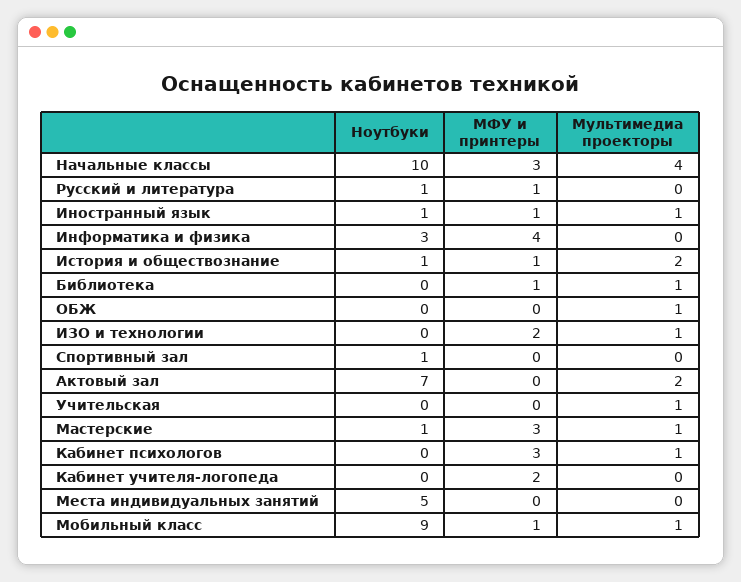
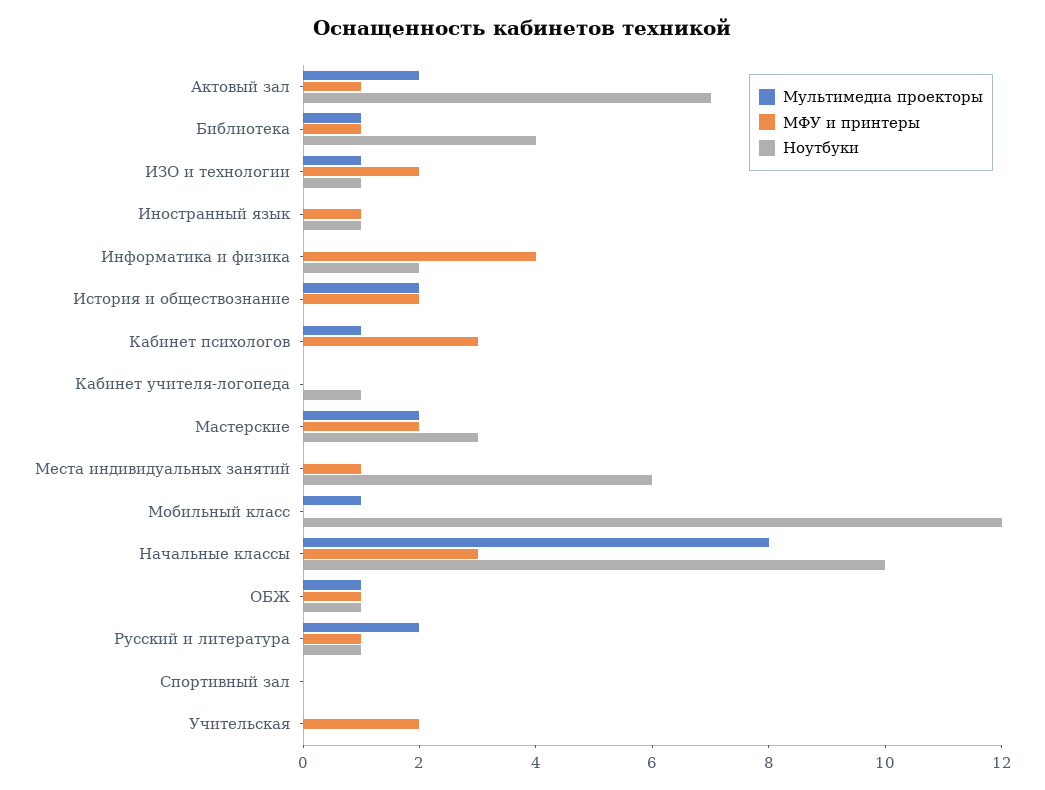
Мультимедиа проекторы, Начальные классы: 4 -> 8
Мультимедиа проекторы, Русский и литература: 0 -> 2
Мультимедиа проекторы, Иностранный язык: 1 -> 0
Ноутбуки, Информатика и физика: 3 -> 2
Ноутбуки, История и обществознание: 1 -> 0
МФУ и принтеры, История и обществознание: 1 -> 2
Ноутбуки, Библиотека: 0 -> 4
Ноутбуки, ОБЖ: 0 -> 1
МФУ и принтеры, ОБЖ: 0 -> 1
Ноутбуки, ИЗО и технологии: 0 -> 1
Ноутбуки, Спортивный зал: 1 -> 0
МФУ и принтеры, Актовый зал: 0 -> 1
МФУ и принтеры, Учительская: 0 -> 2
Мультимедиа проекторы, Учительская: 1 -> 0
Ноутбуки, Мастерские: 1 -> 3
МФУ и принтеры, Мастерские: 3 -> 2
Мультимедиа проекторы, Мастерские: 1 -> 2
Ноутбуки, Кабинет учителя-логопеда: 0 -> 1
МФУ и принтеры, Кабинет учителя-логопеда: 2 -> 0
Ноутбуки, Места индивидуальных занятий: 5 -> 6
МФУ и принтеры, Места индивидуальных занятий: 0 -> 1
Ноутбуки, Мобильный класс: 9 -> 12
МФУ и принтеры, Мобильный класс: 1 -> 0

